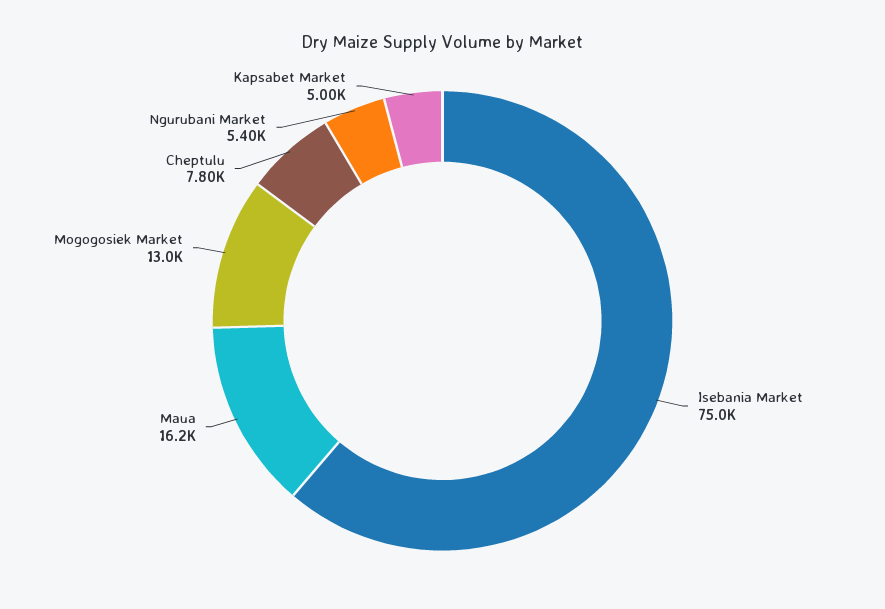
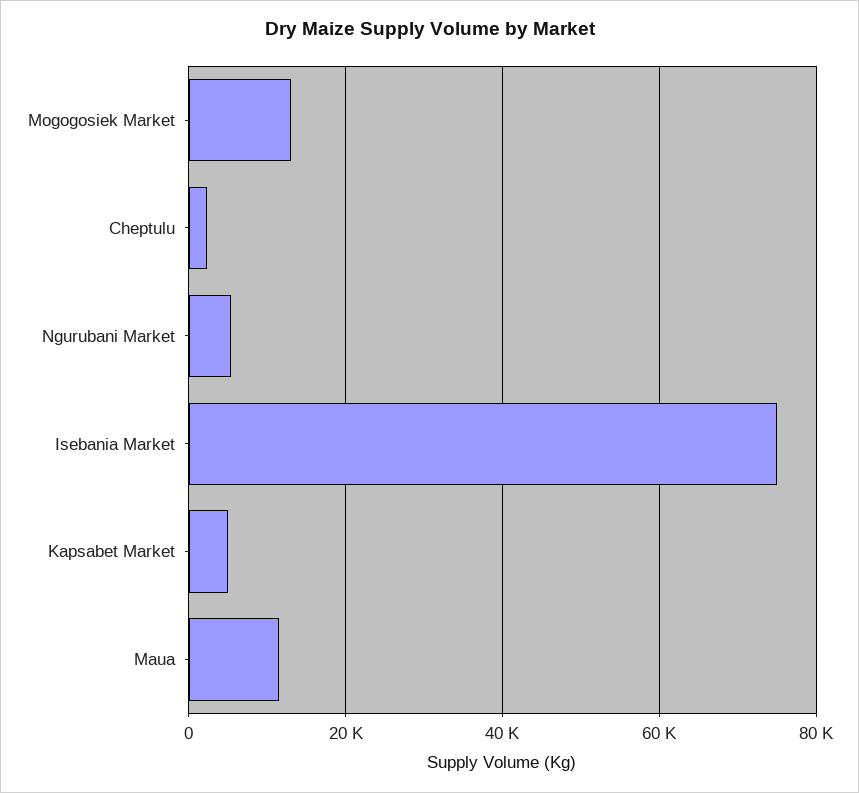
Maua: 16200 -> 12000
Cheptulu: 7800 -> 2000

